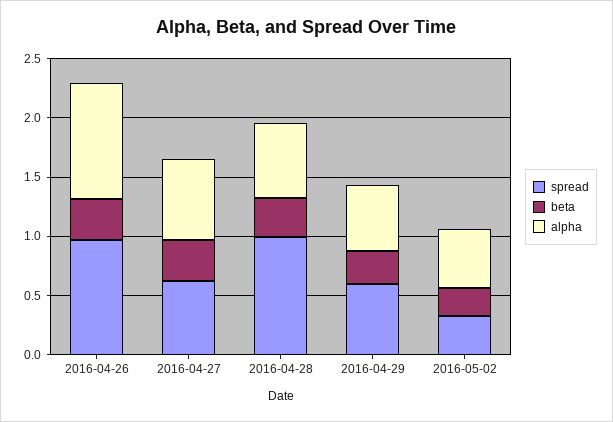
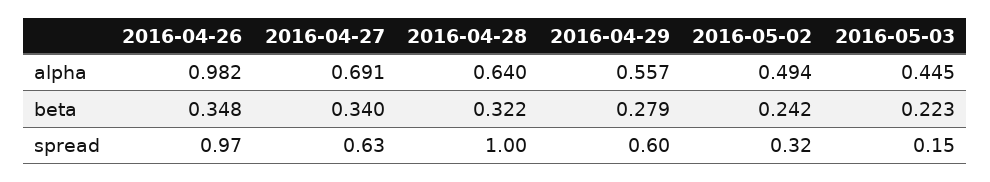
alpha, 2016-05-03: none -> 0.445
beta, 2016-05-03: none -> 0.223
spread, 2016-05-03: none -> 0.15

